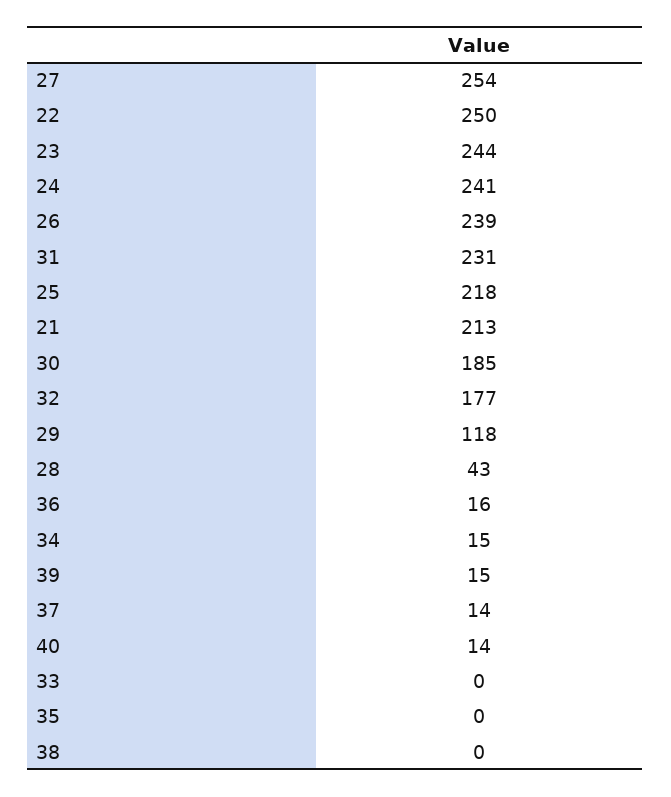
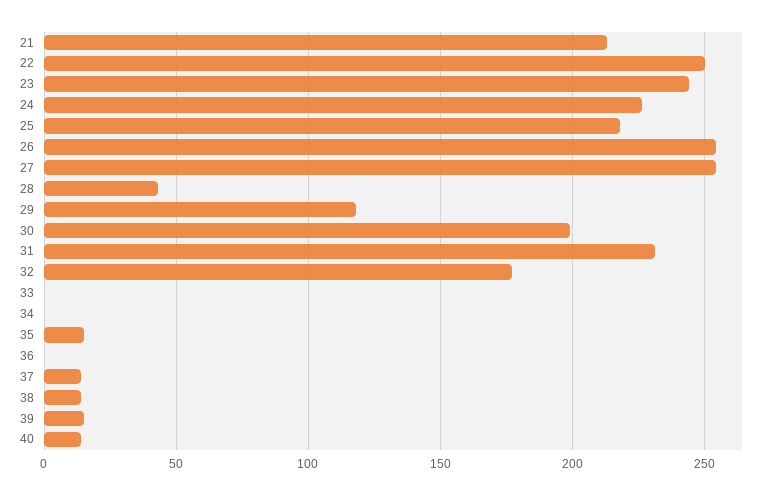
24: 241 -> 225
26: 239 -> 255
30: 185 -> 200
36: 16 -> 0
34: 15 -> 0
35: 0 -> 15
38: 0 -> 15

